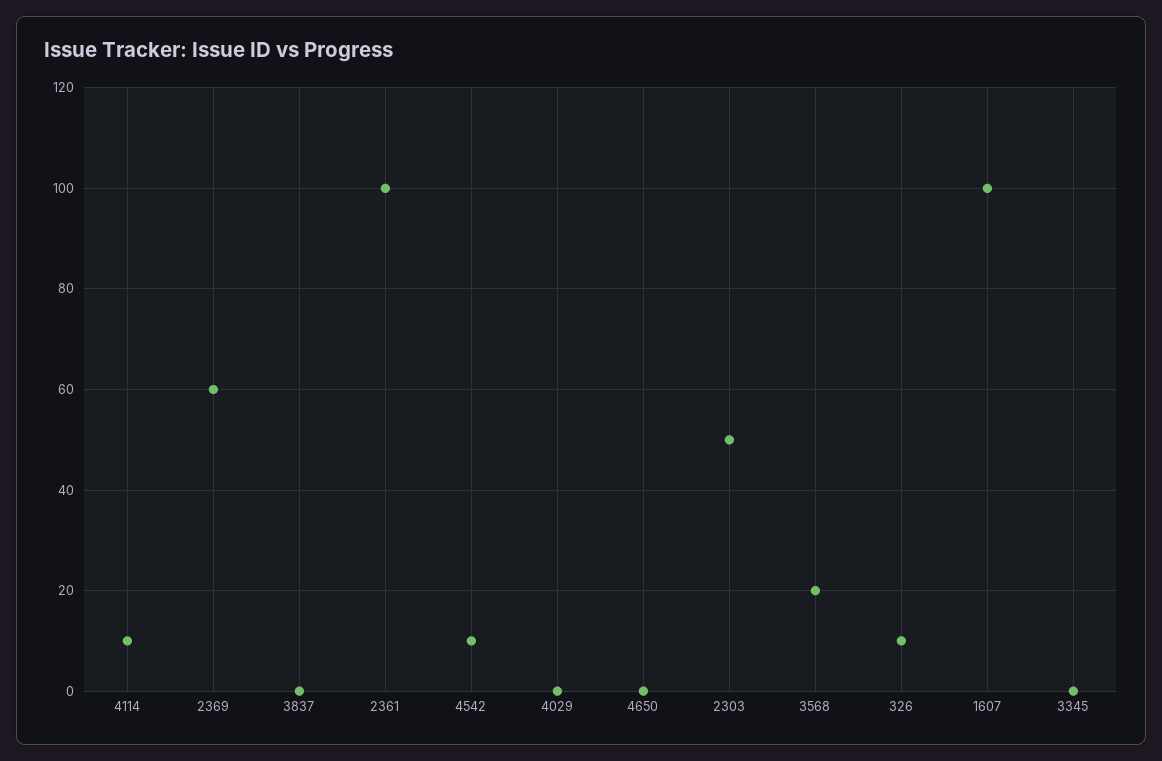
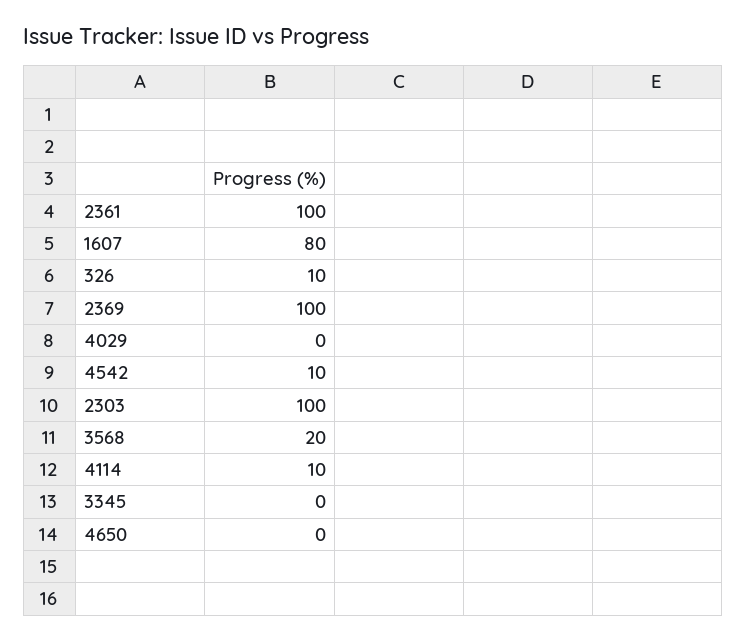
2369: 60 -> 100
3837: 0 -> none
2303: 50 -> 100
1607: 100 -> 80

